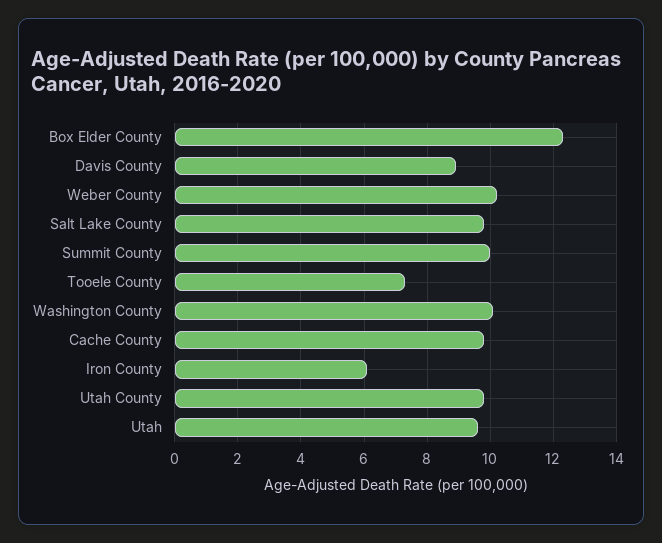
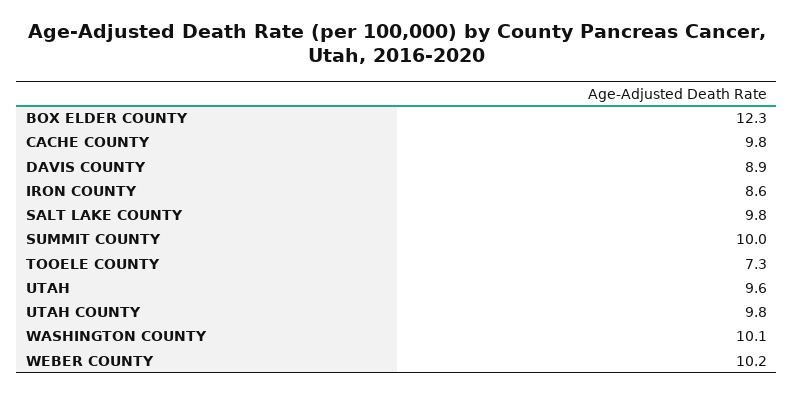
Iron County: 6 -> 8.6

